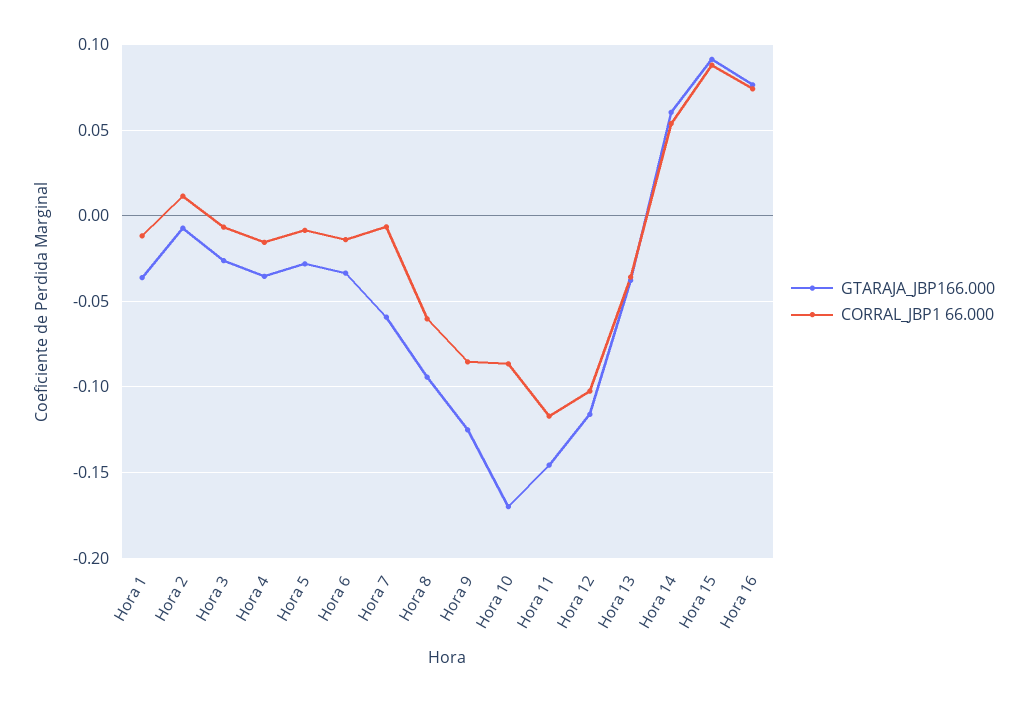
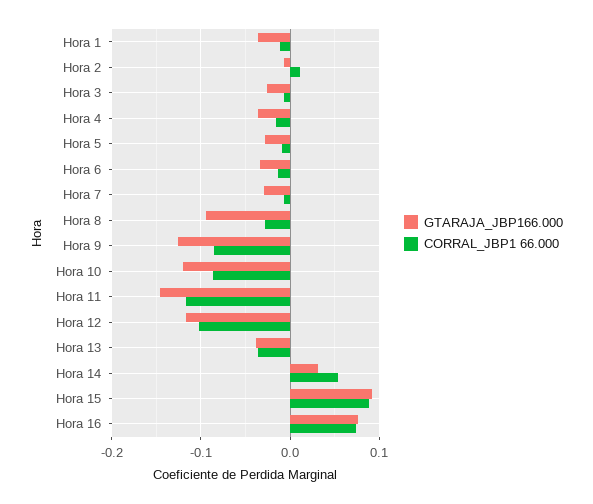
GTARAJA_JBP166.000, Hora 7: -0.06 -> -0.03
CORRAL_JBP1 66.000, Hora 8: -0.06 -> -0.03
GTARAJA_JBP166.000, Hora 10: -0.17 -> -0.12
GTARAJA_JBP166.000, Hora 14: 0.06 -> 0.03

